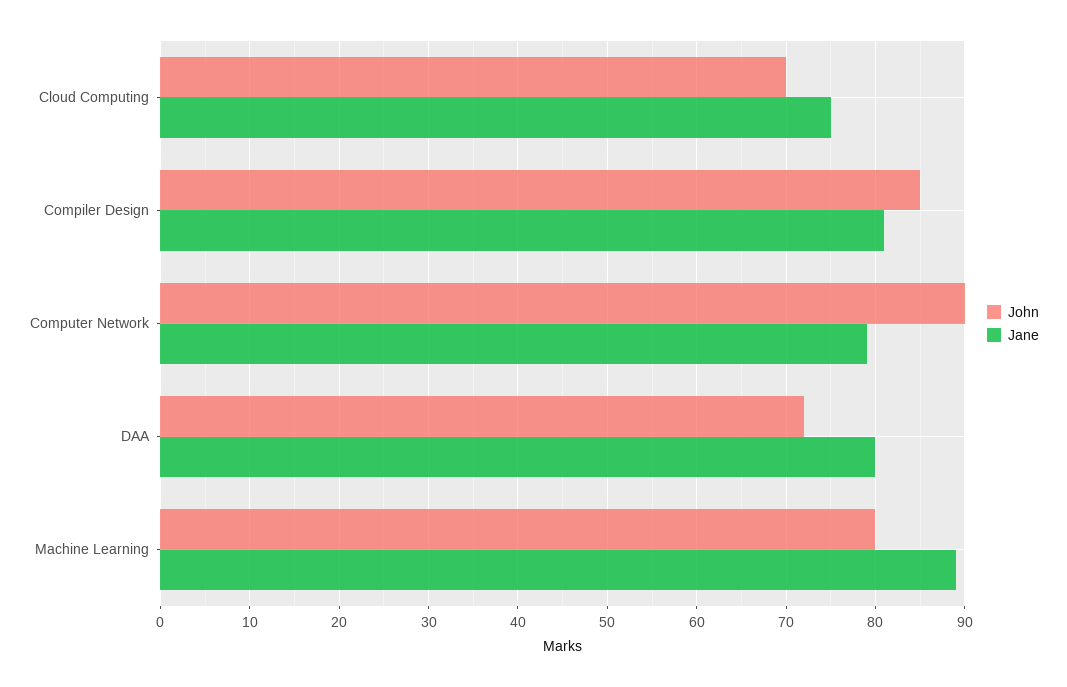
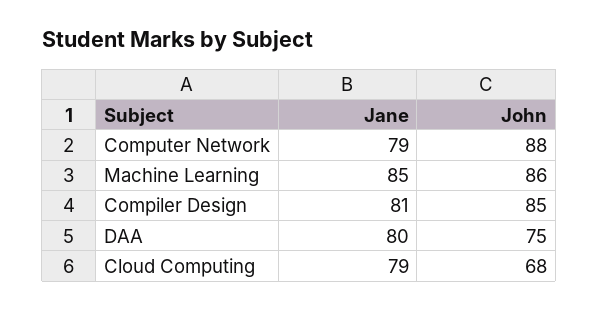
John, Cloud Computing: 70 -> 68
Jane, Cloud Computing: 75 -> 79
John, Computer Network: 90 -> 88
John, DAA: 72 -> 75
John, Machine Learning: 80 -> 86
Jane, Machine Learning: 89 -> 85

